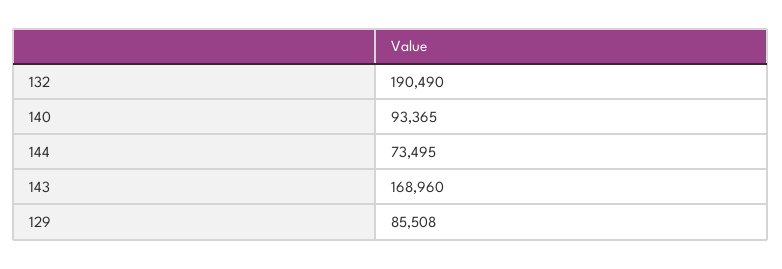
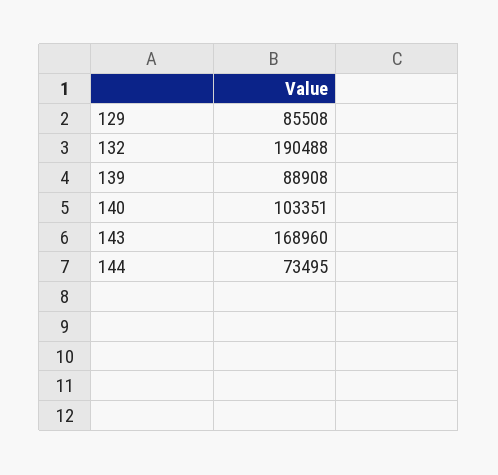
132: 190490 -> 190488
140: 93365 -> 103351
139: none -> 88908

